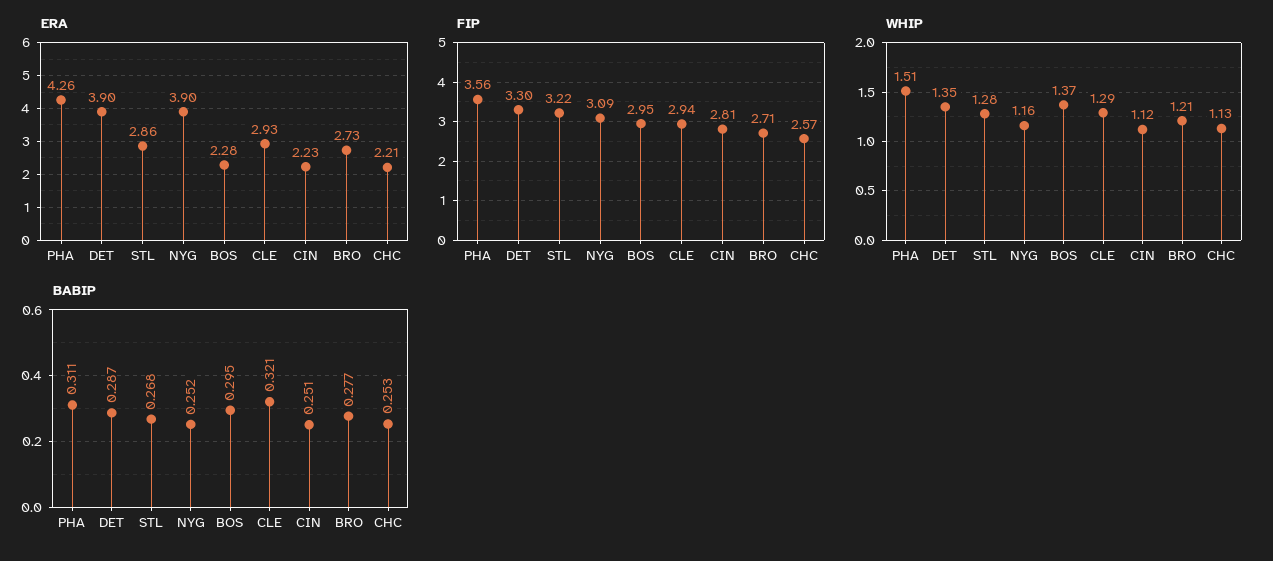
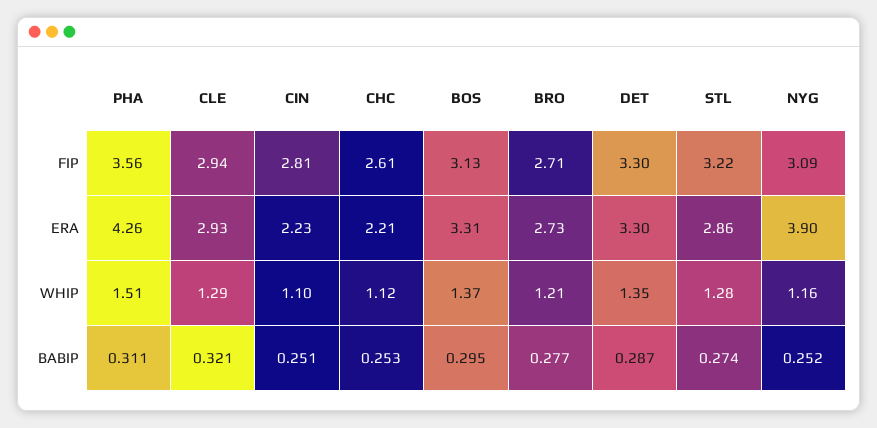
ERA, DET: 3.9 -> 3.3
ERA, BOS: 2.28 -> 3.31
FIP, BOS: 2.95 -> 3.13
FIP, CHC: 2.57 -> 2.61
WHIP, CIN: 1.12 -> 1.1
WHIP, CHC: 1.13 -> 1.12
BABIP, STL: 0.268 -> 0.274

